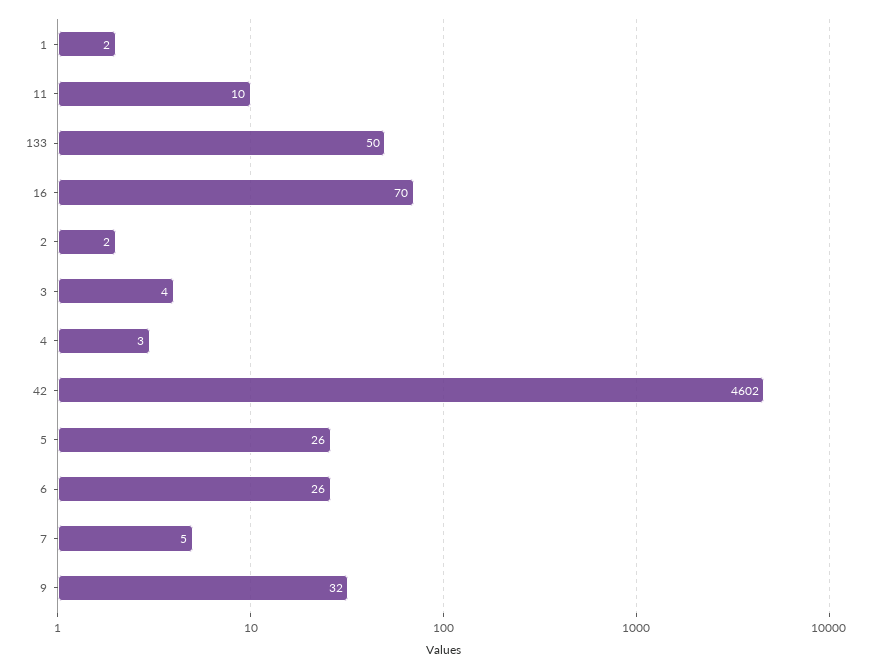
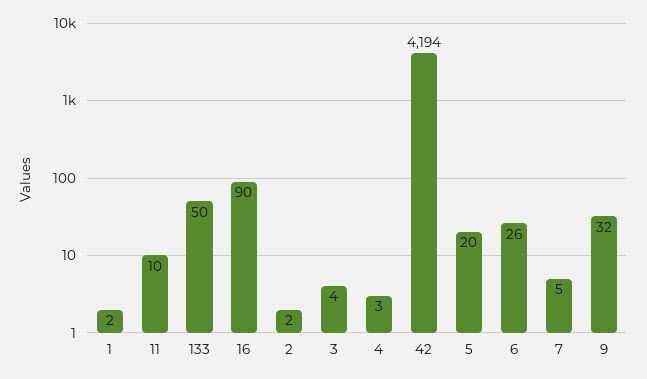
16: 70 -> 90
42: 4602 -> 4194
5: 26 -> 20

